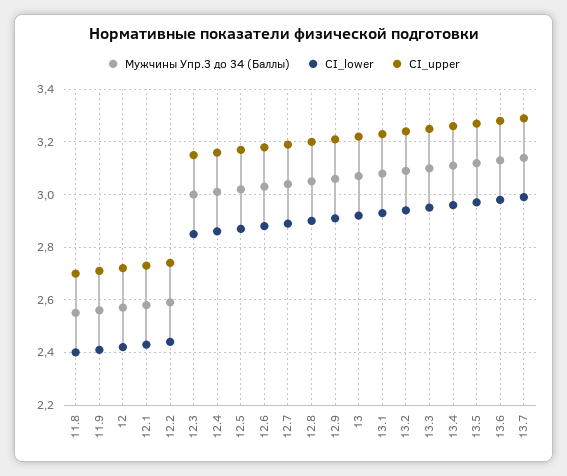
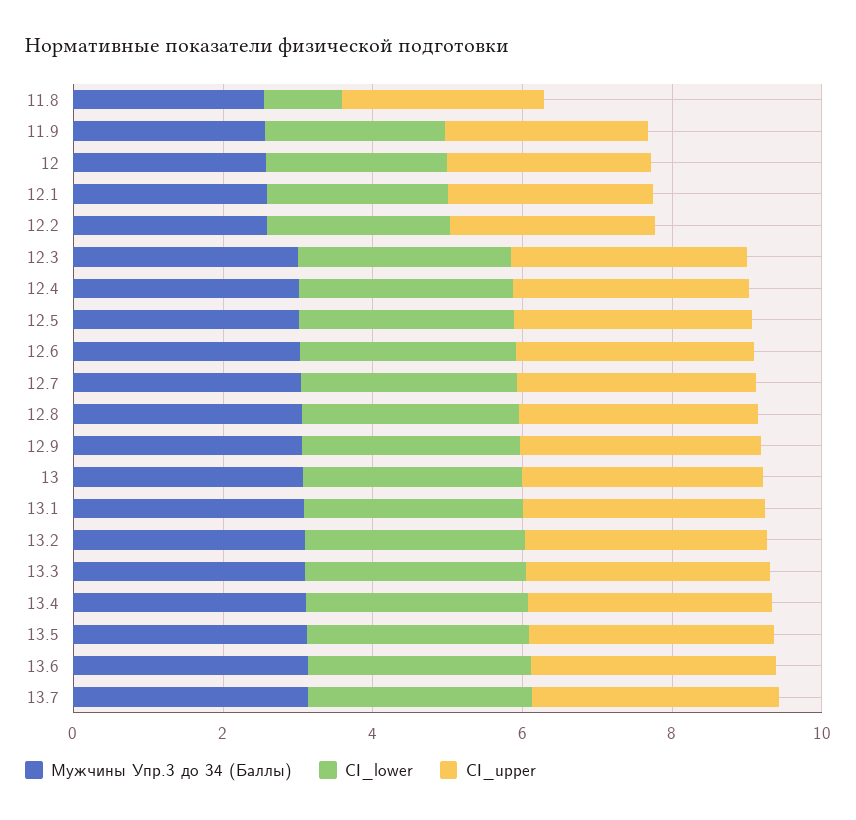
CI_lower, 11.8: 2.4 -> 1

